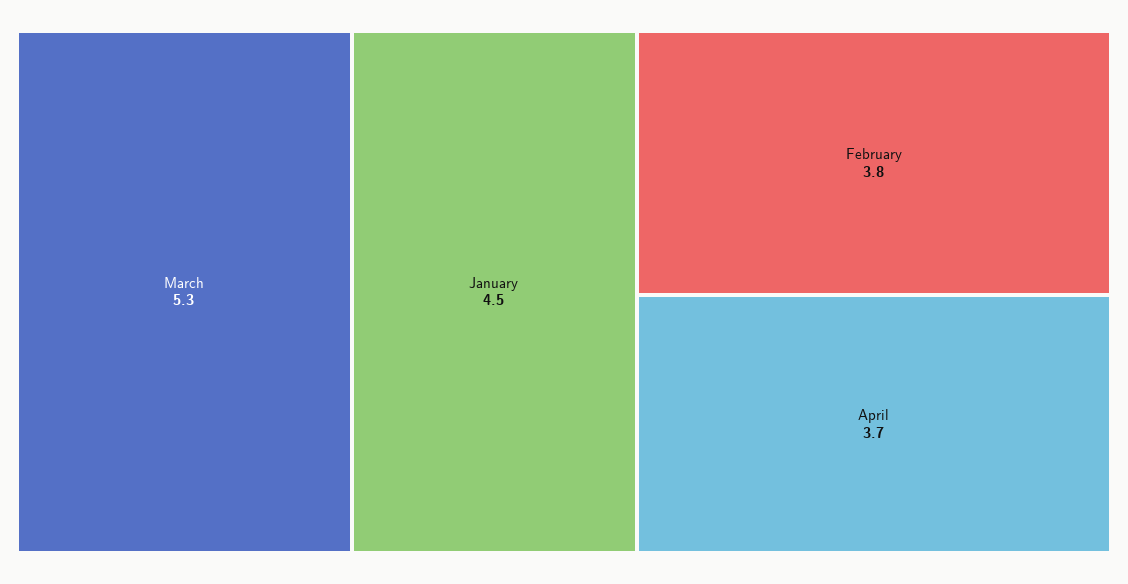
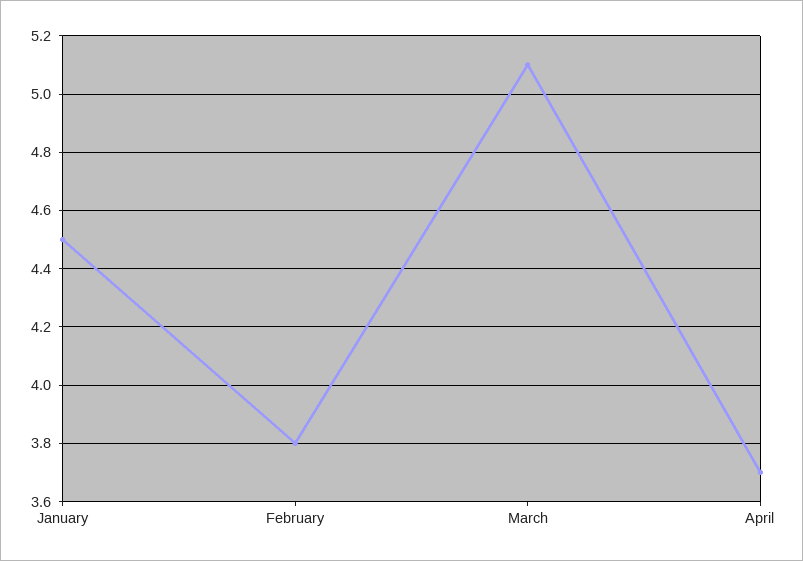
March: 5.3 -> 5.1

